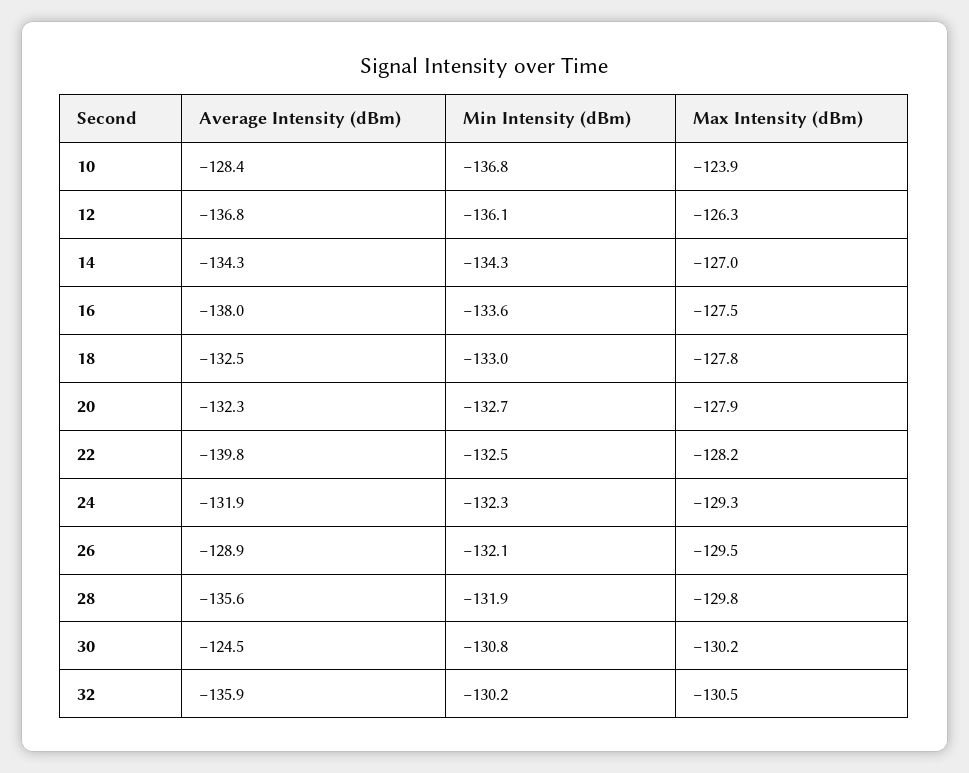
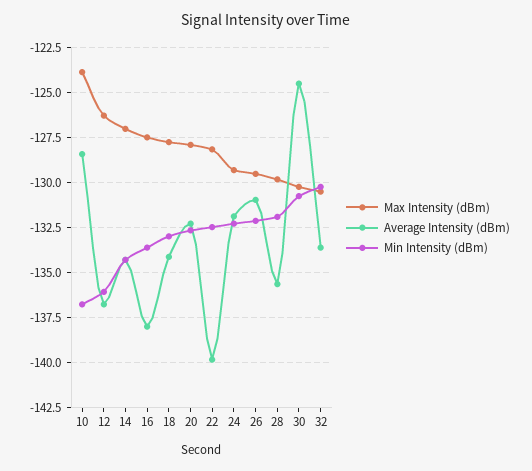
Average Intensity (dBm), 18: -132.5 -> -134
Average Intensity (dBm), 26: -128.9 -> -131
Average Intensity (dBm), 32: -135.9 -> -133.5

